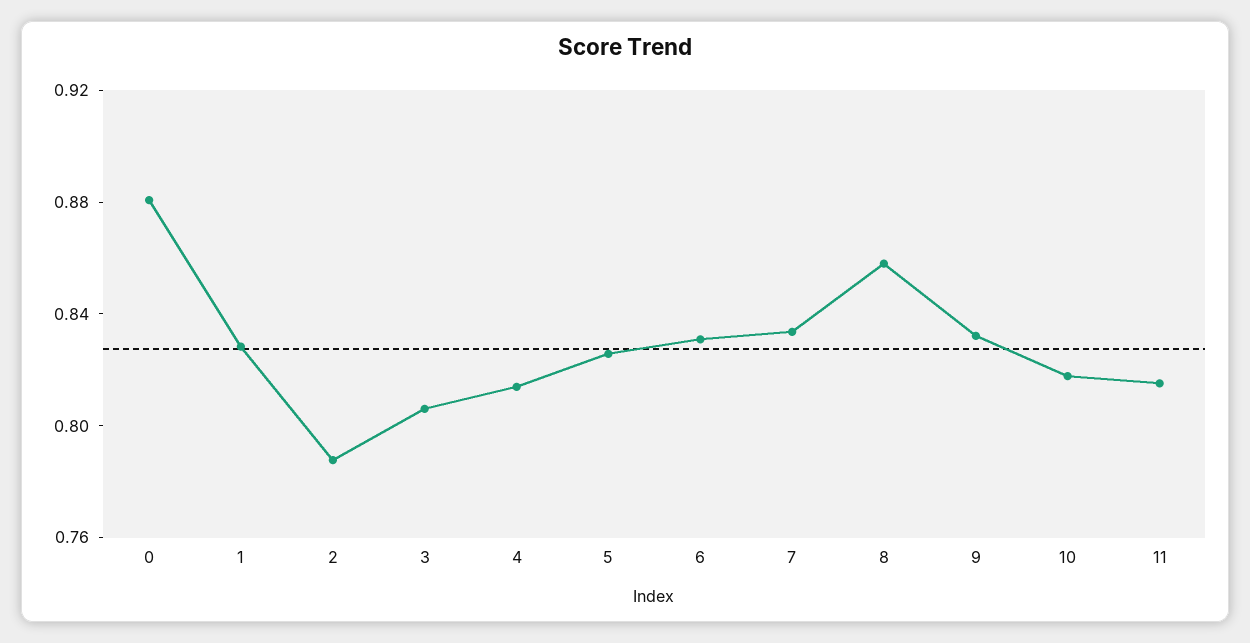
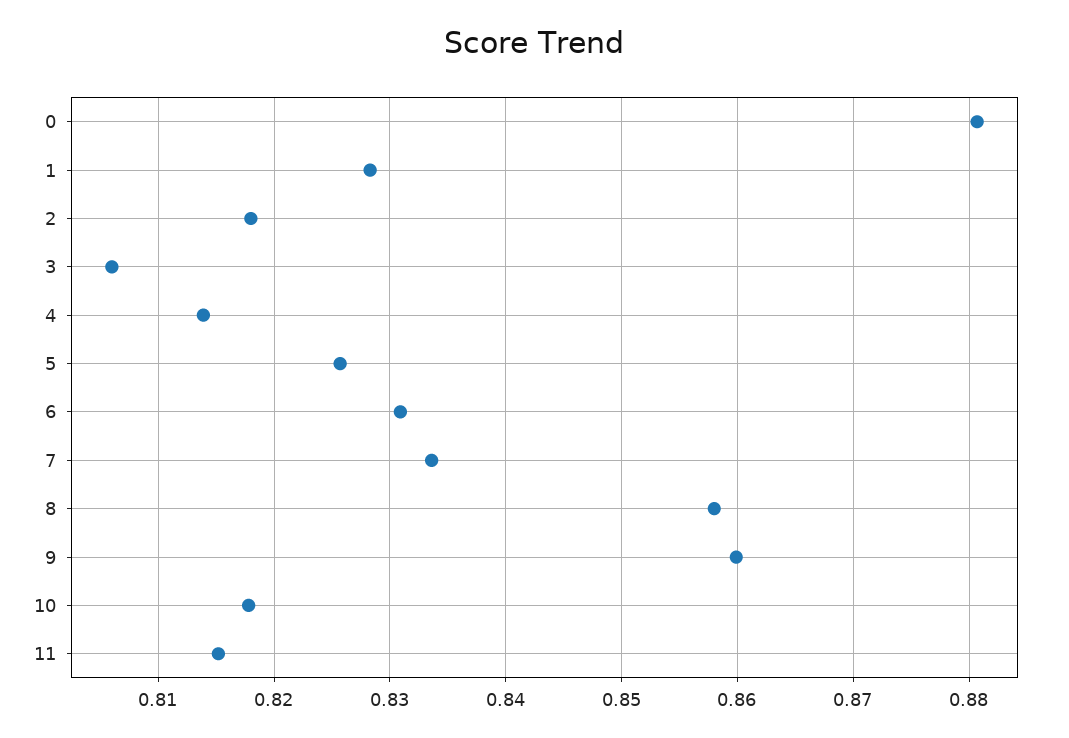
2: 0.79 -> 0.818
9: 0.83 -> 0.86

